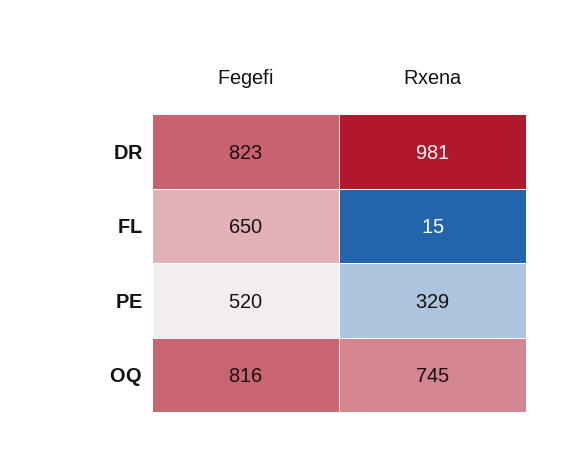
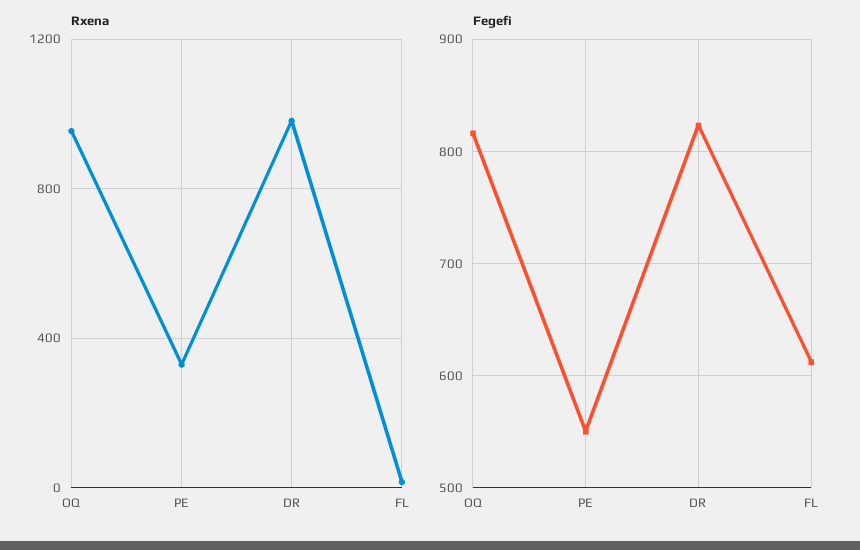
Fegefi, FL: 650 -> 610
Fegefi, PE: 520 -> 550
Rxena, OQ: 745 -> 950

